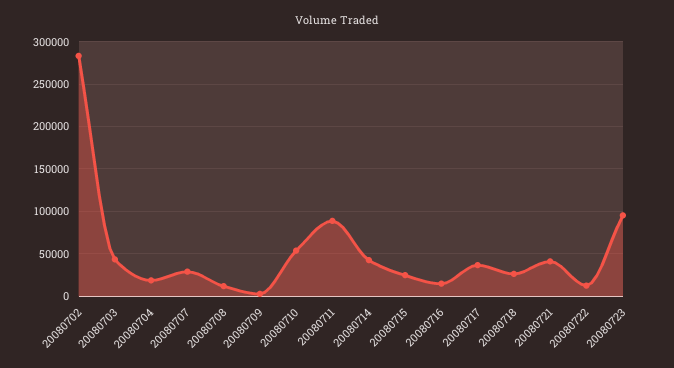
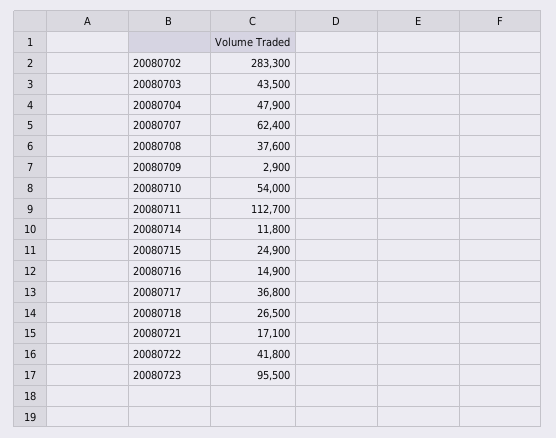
20080704: 20000 -> 47900
20080707: 30000 -> 62400
20080708: 10000 -> 37600
20080711: 90000 -> 112700
20080714: 40000 -> 11800
20080721: 40000 -> 17100
20080722: 10000 -> 41800

